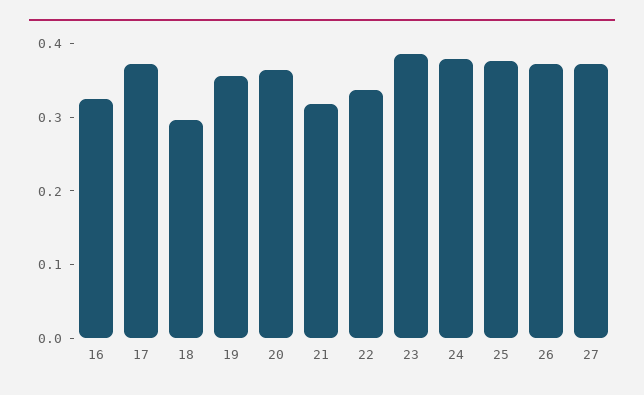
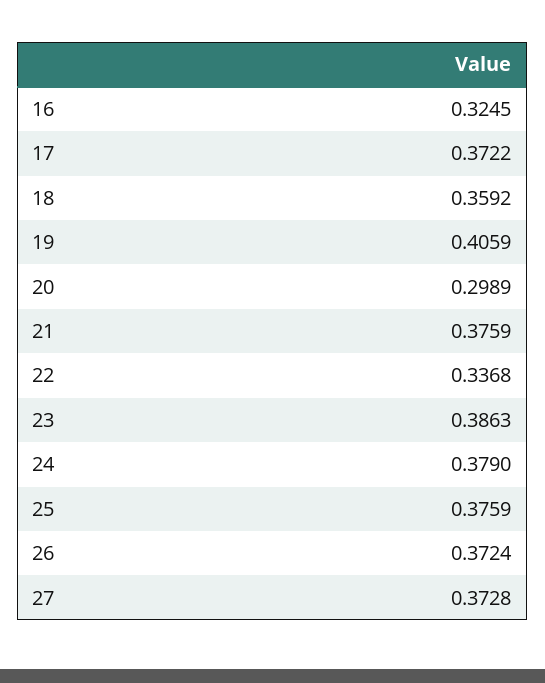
18: 0.3 -> 0.3592
19: 0.36 -> 0.4059
20: 0.36 -> 0.2989
21: 0.32 -> 0.3759

